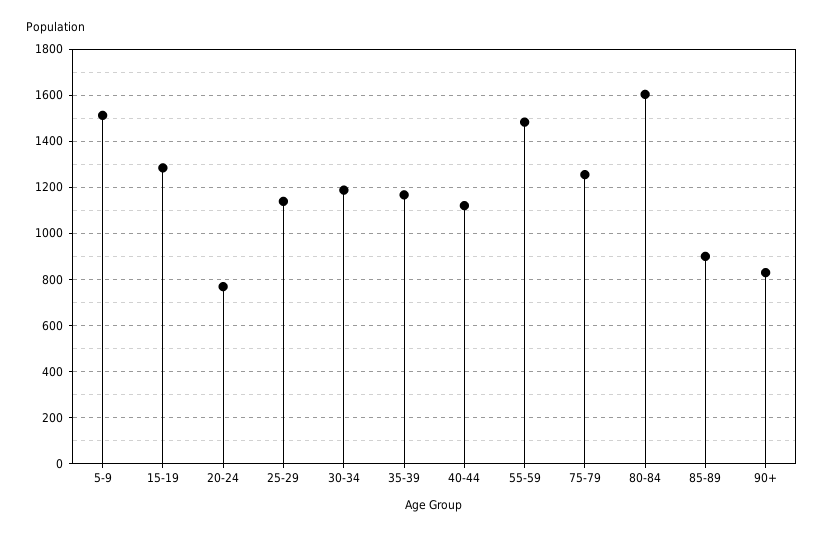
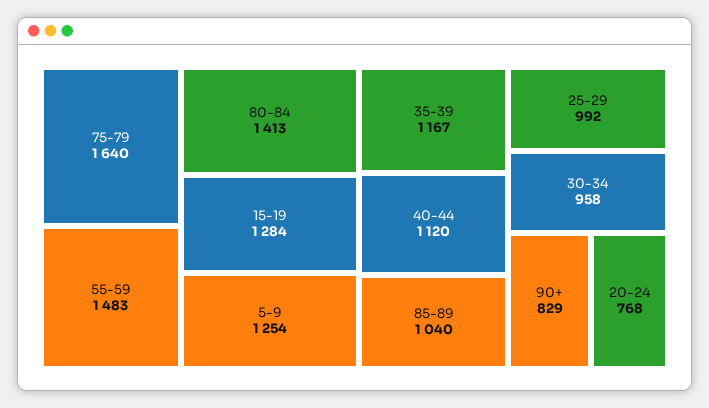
5-9: 1500 -> 1254
25-29: 1150 -> 992
30-34: 1200 -> 958
75-79: 1250 -> 1640
80-84: 1600 -> 1413
85-89: 900 -> 1040

